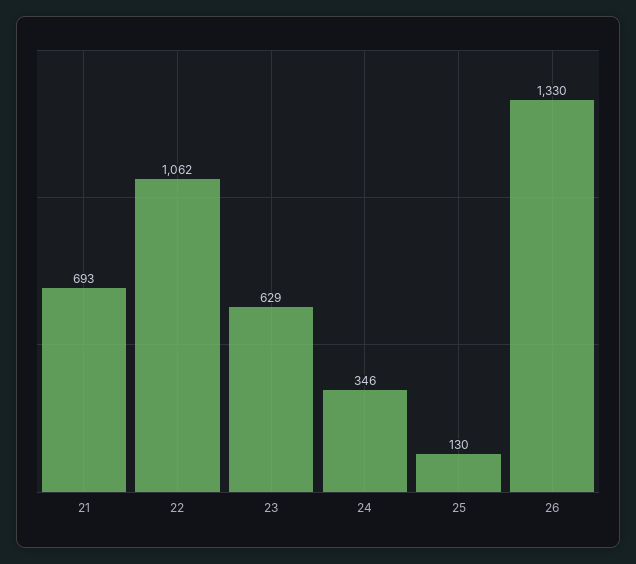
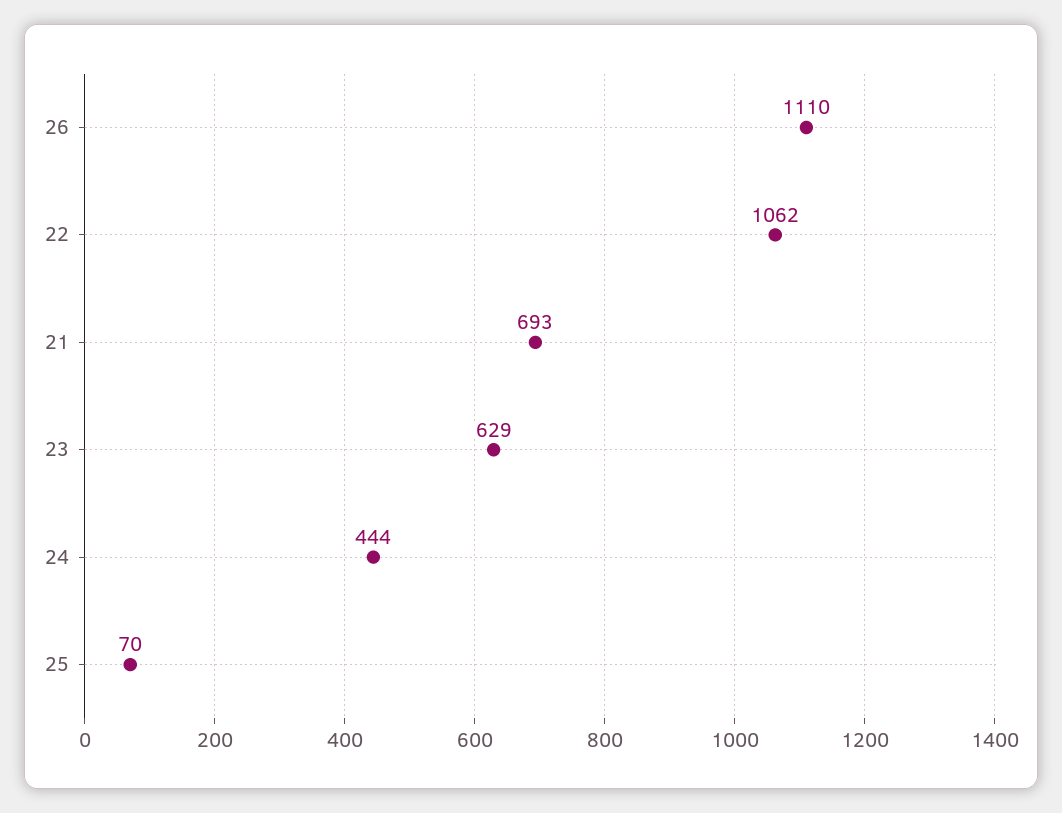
24: 346 -> 444
25: 130 -> 70
26: 1330 -> 1110

